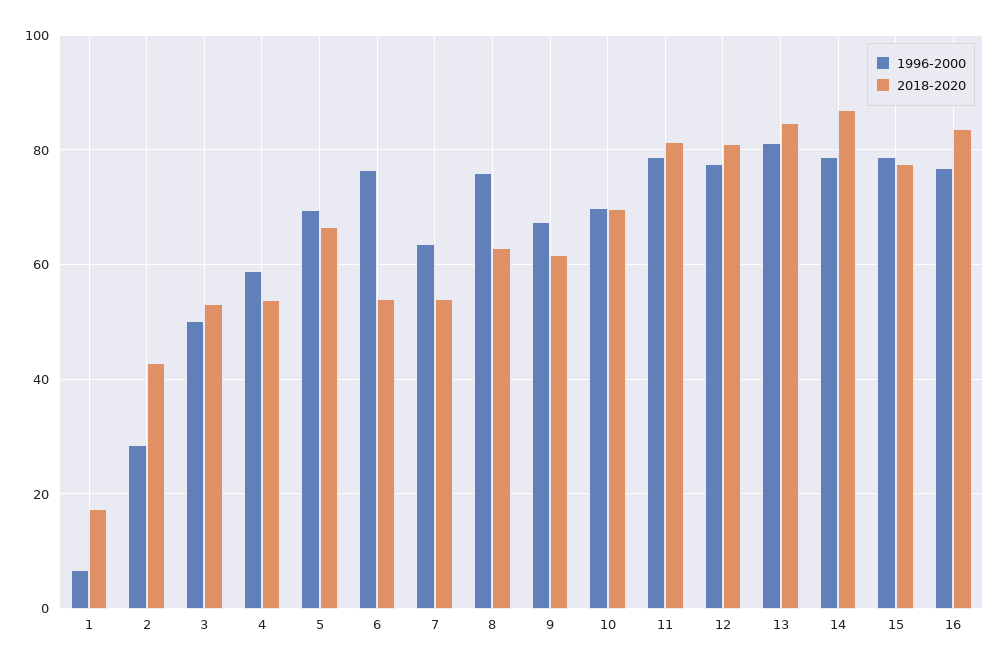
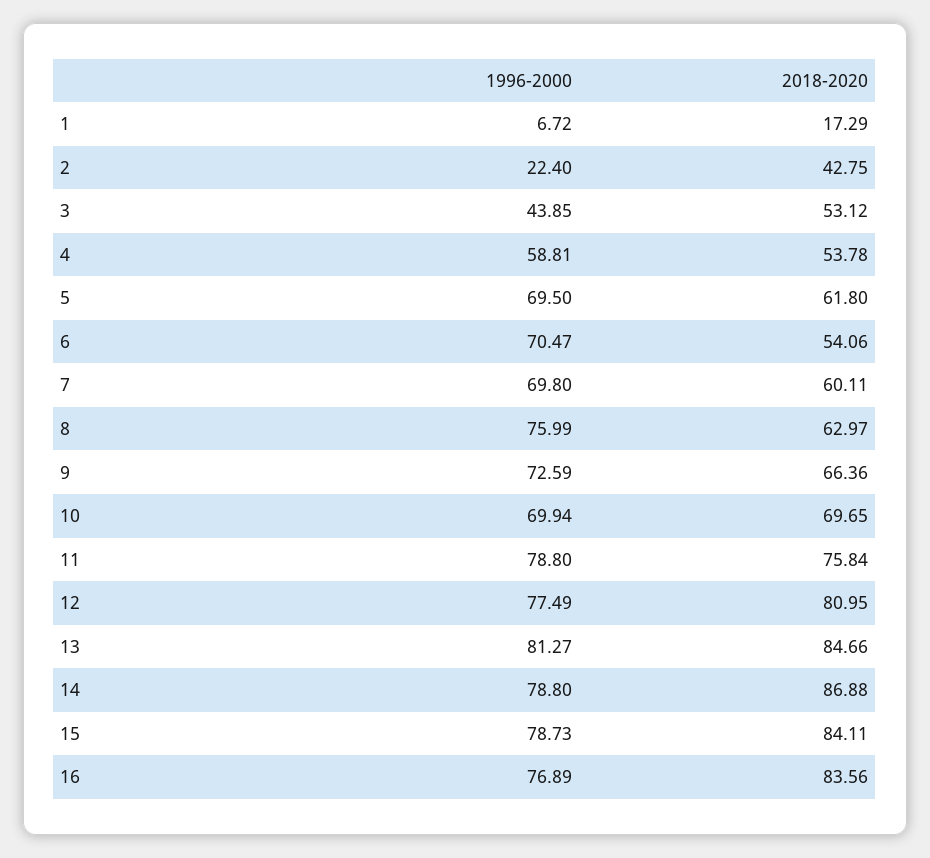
1996-2000, 2: 28 -> 22.4
1996-2000, 3: 50 -> 43.85
2018-2020, 5: 66 -> 61.8
1996-2000, 6: 76 -> 70.47
1996-2000, 7: 64 -> 69.8
2018-2020, 7: 54 -> 60.11
1996-2000, 9: 68 -> 72.59
2018-2020, 9: 62 -> 66.36
2018-2020, 11: 82 -> 75.84
2018-2020, 15: 78 -> 84.11

